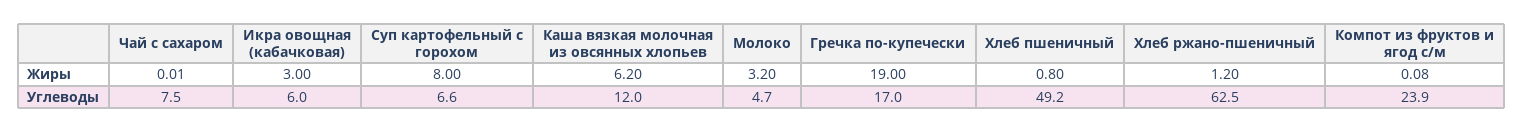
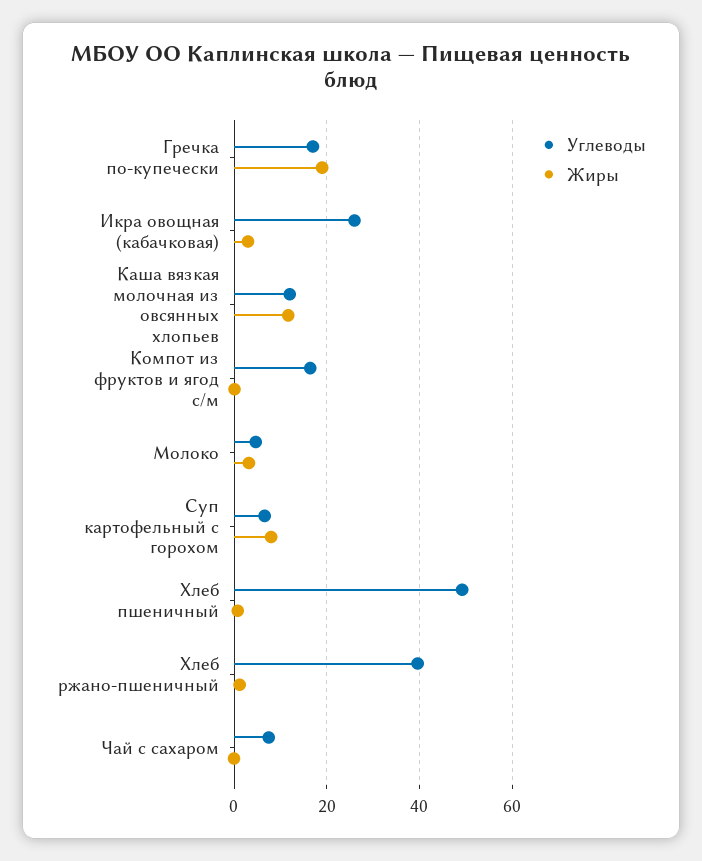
Жиры, Каша вязкая молочная из овсянных хлопьев: 6.2 -> 12
Углеводы, Икра овощная (кабачковая): 6 -> 26
Углеводы, Хлеб ржано-пшеничный: 62.5 -> 40
Углеводы, Компот из фруктов и ягод с/м: 23.9 -> 16

